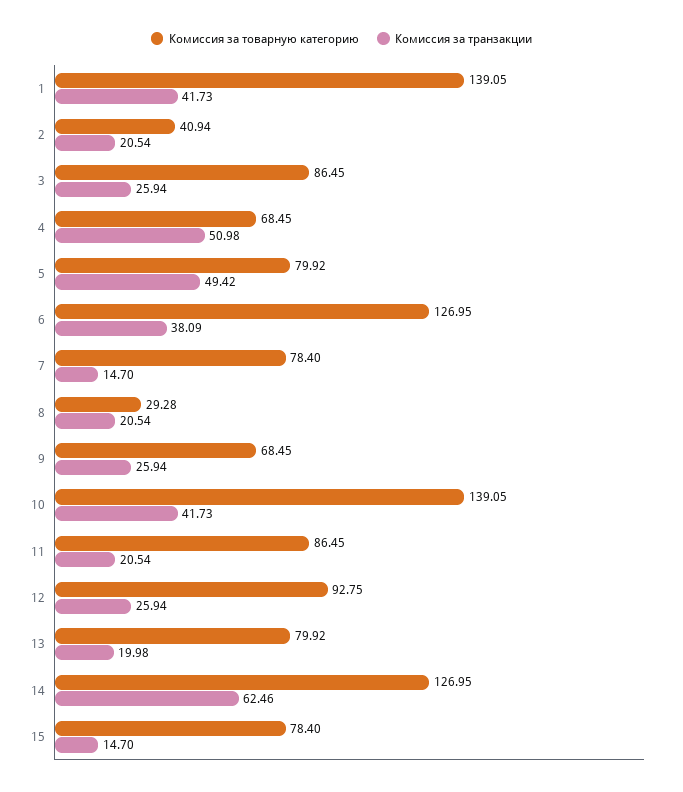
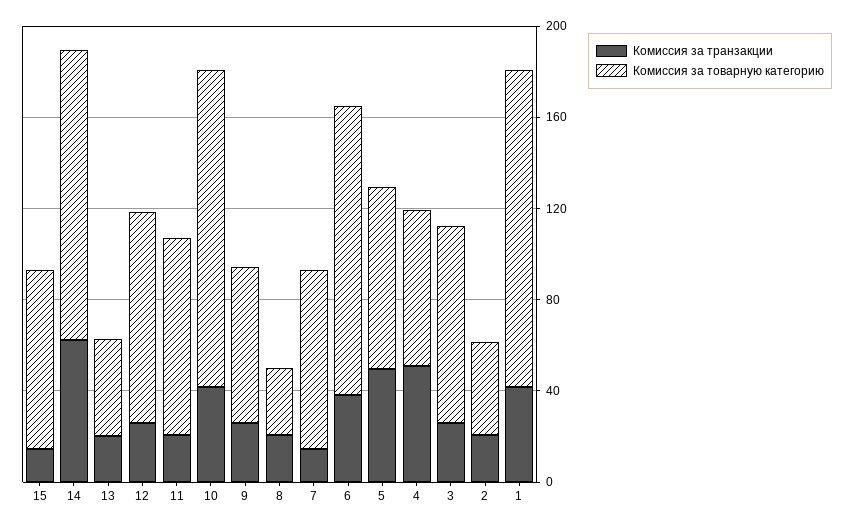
Комиссия за товарную категорию, 13: 79.92 -> 40

